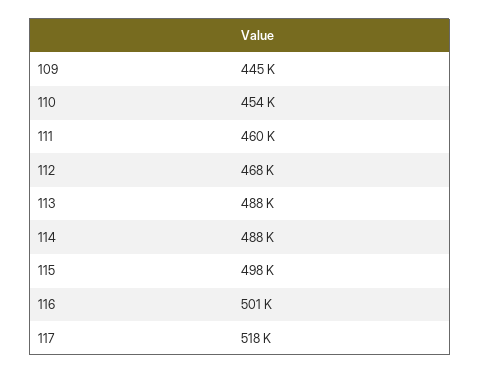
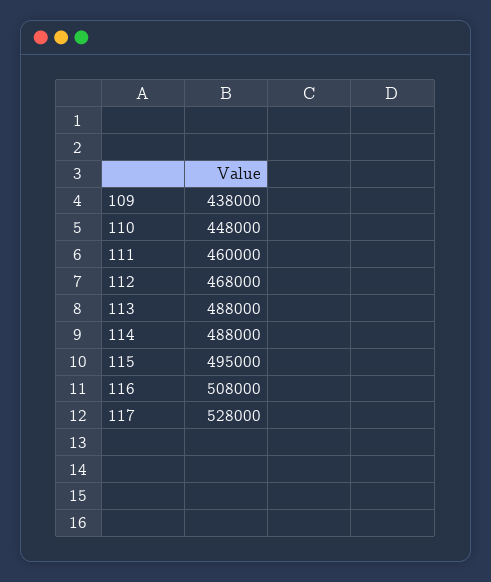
109: 445000 -> 438000
110: 454000 -> 448000
115: 498000 -> 495000
116: 501000 -> 508000
117: 518000 -> 528000

